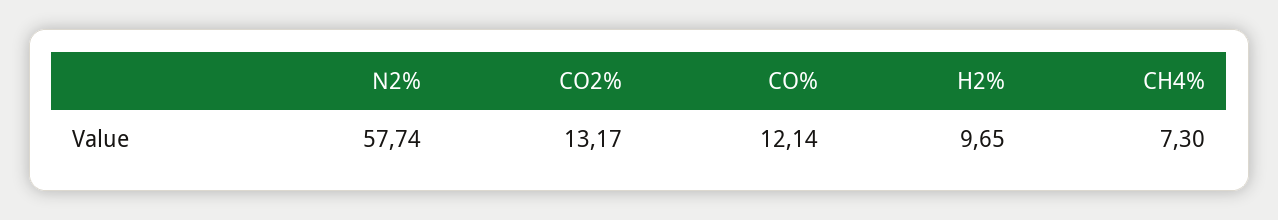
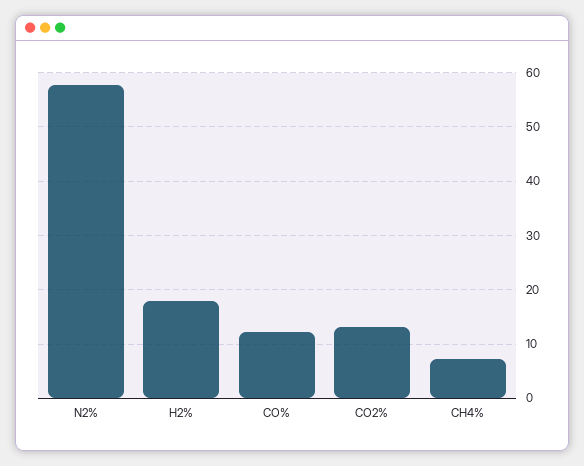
H2%: 9.65 -> 18

